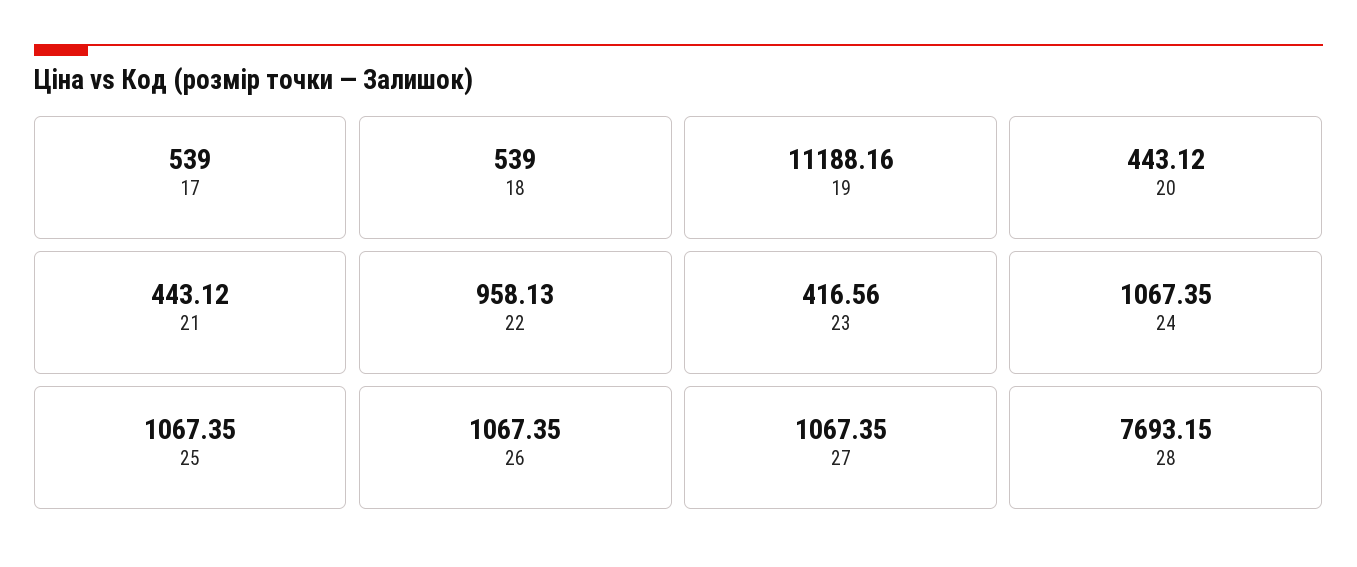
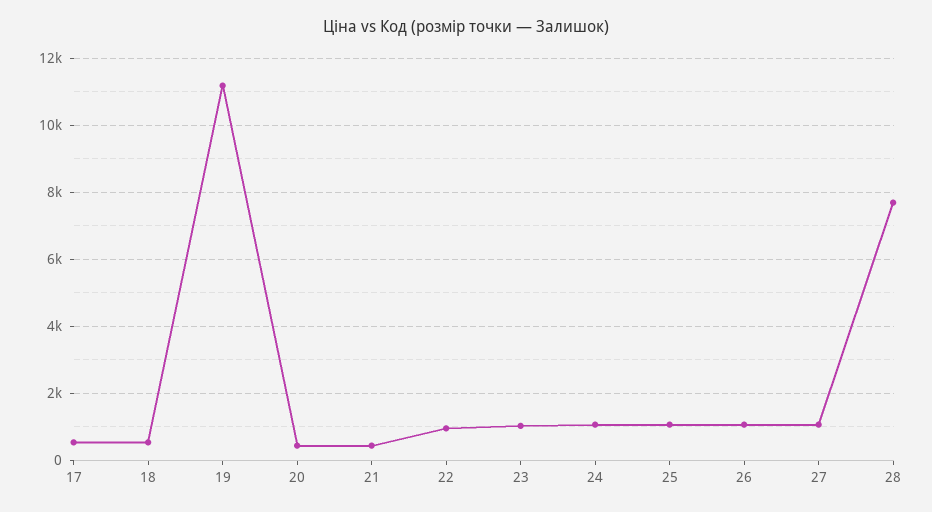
23: 416.56 -> 1000

